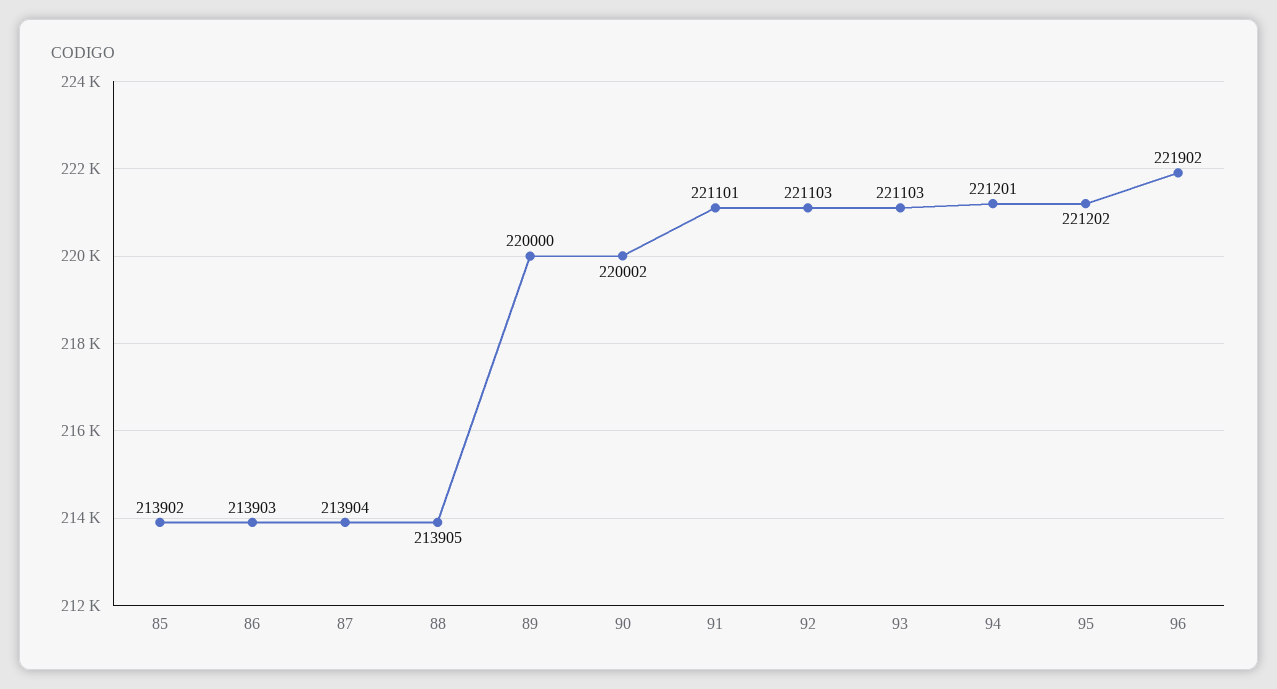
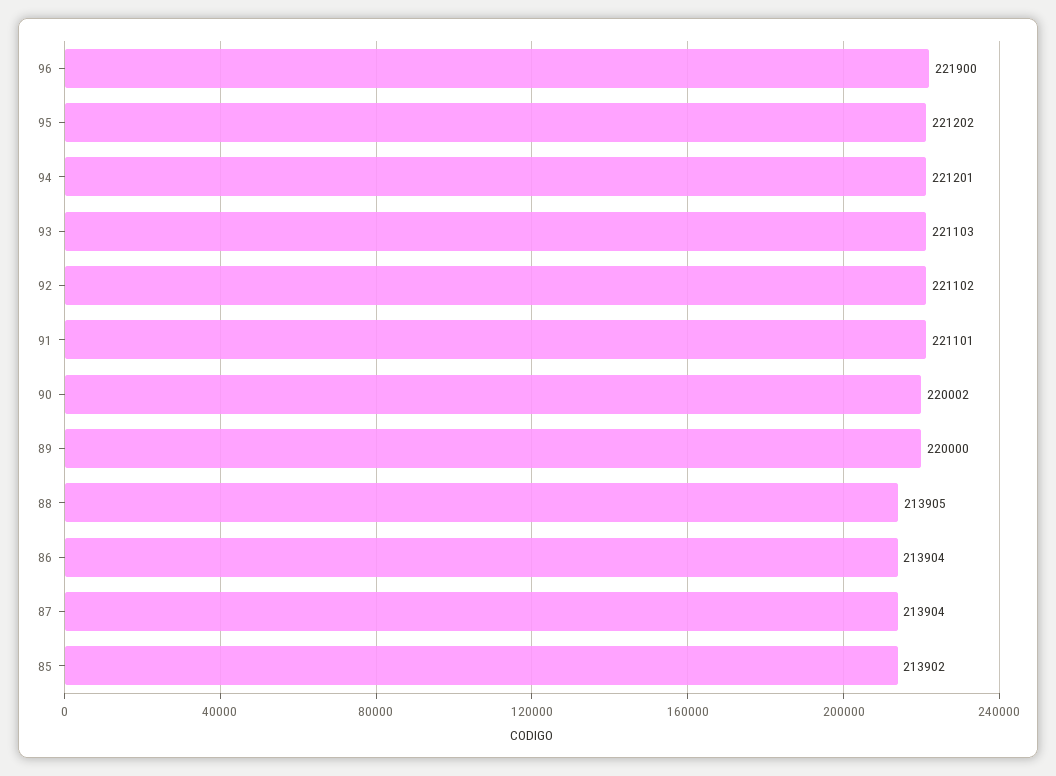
86: 213903 -> 213904
92: 221103 -> 221102
96: 221902 -> 221900

